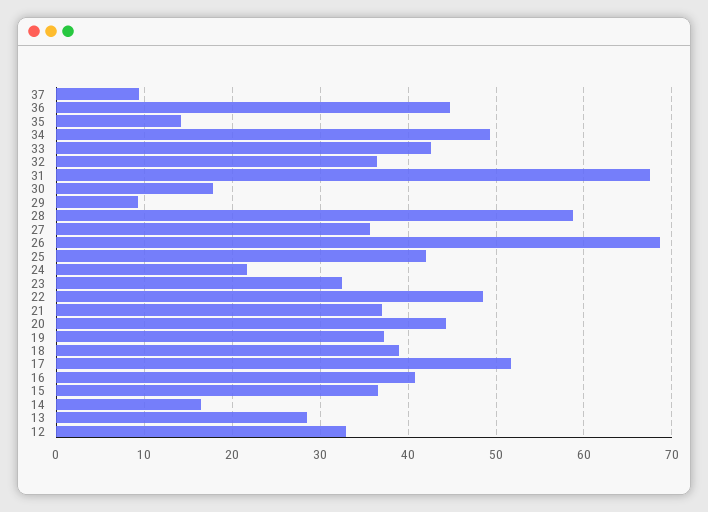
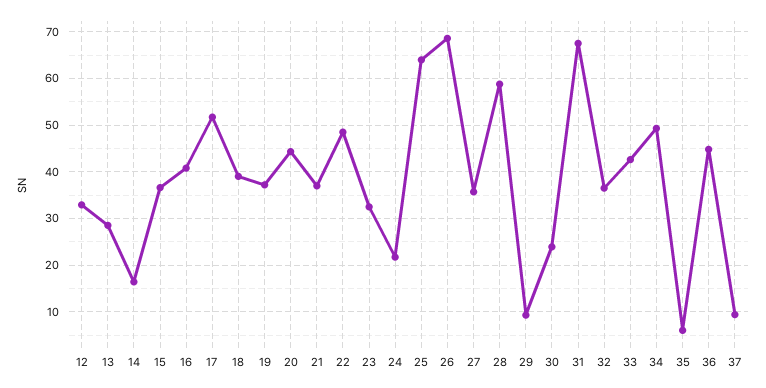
35: 14 -> 6
30: 18 -> 24
25: 42 -> 64

